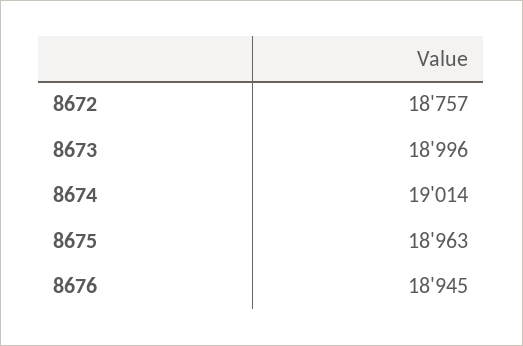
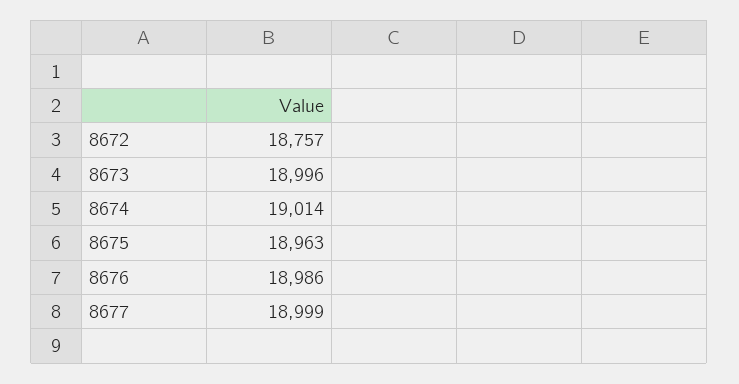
8676: 18945 -> 18986
8677: none -> 18999

